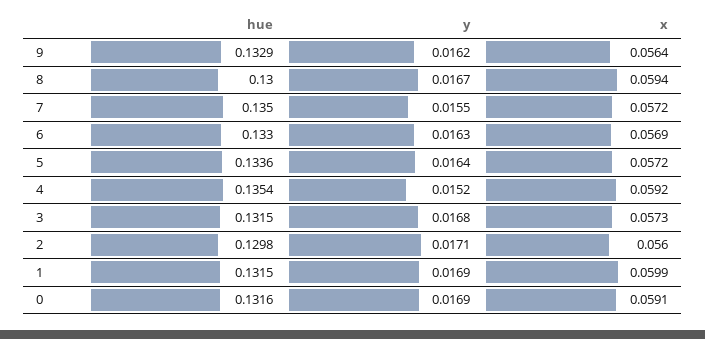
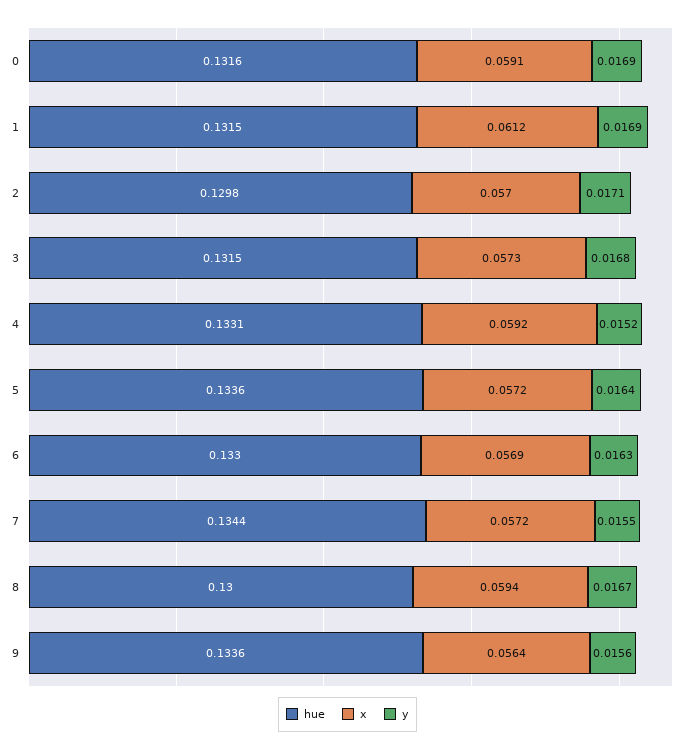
hue, 9: 0.1329 -> 0.1336
y, 9: 0.0162 -> 0.0156
hue, 7: 0.135 -> 0.1344
hue, 4: 0.1354 -> 0.1331
x, 2: 0.056 -> 0.057
x, 1: 0.0599 -> 0.0612

